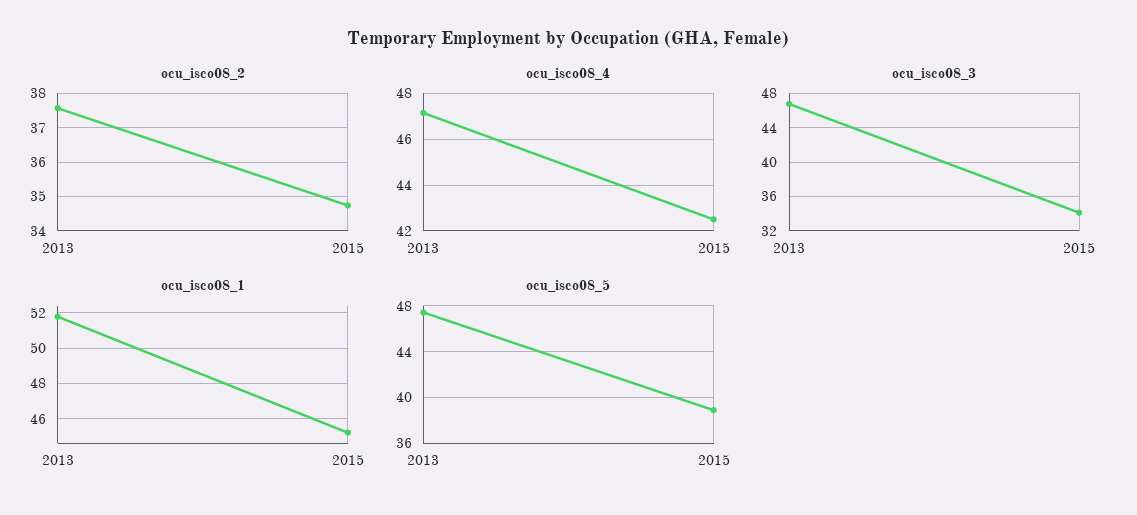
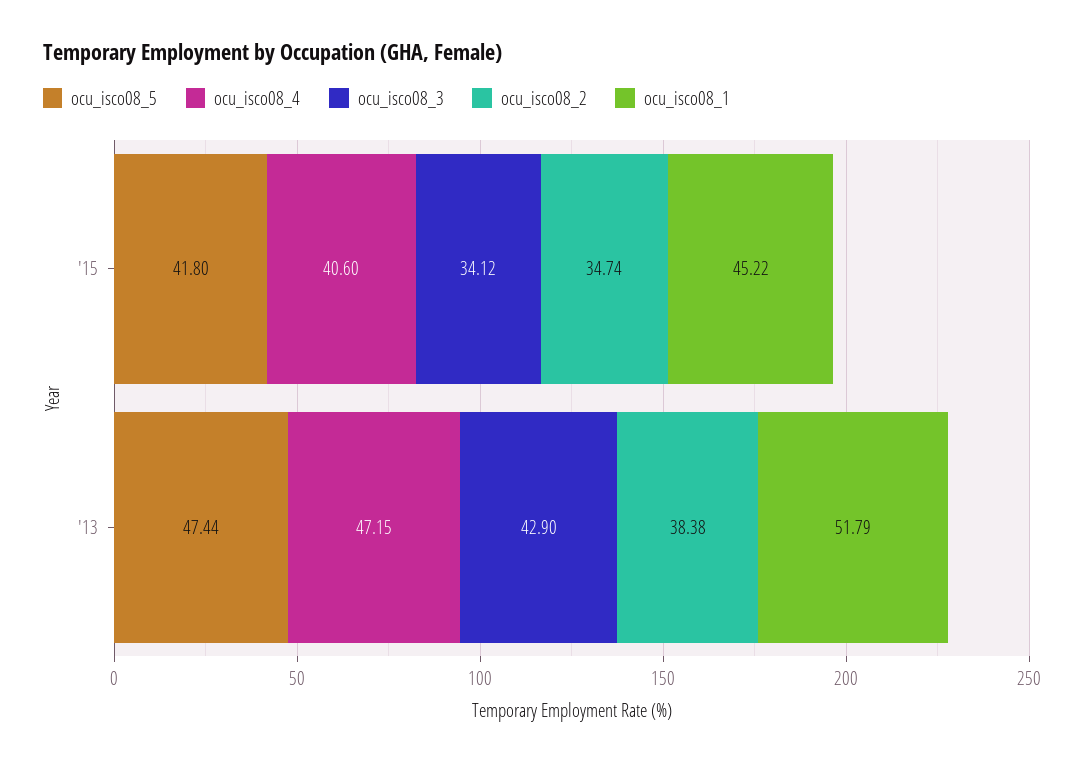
ocu_isco08_2, 2013: 37.6 -> 38.38
ocu_isco08_4, 2015: 42.5 -> 40.6
ocu_isco08_3, 2013: 47 -> 42.9
ocu_isco08_5, 2015: 39 -> 41.8

